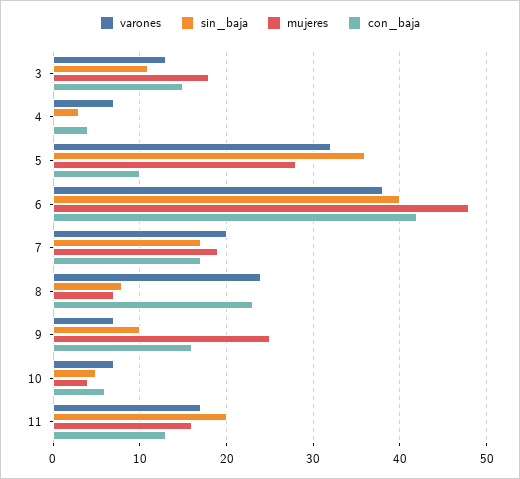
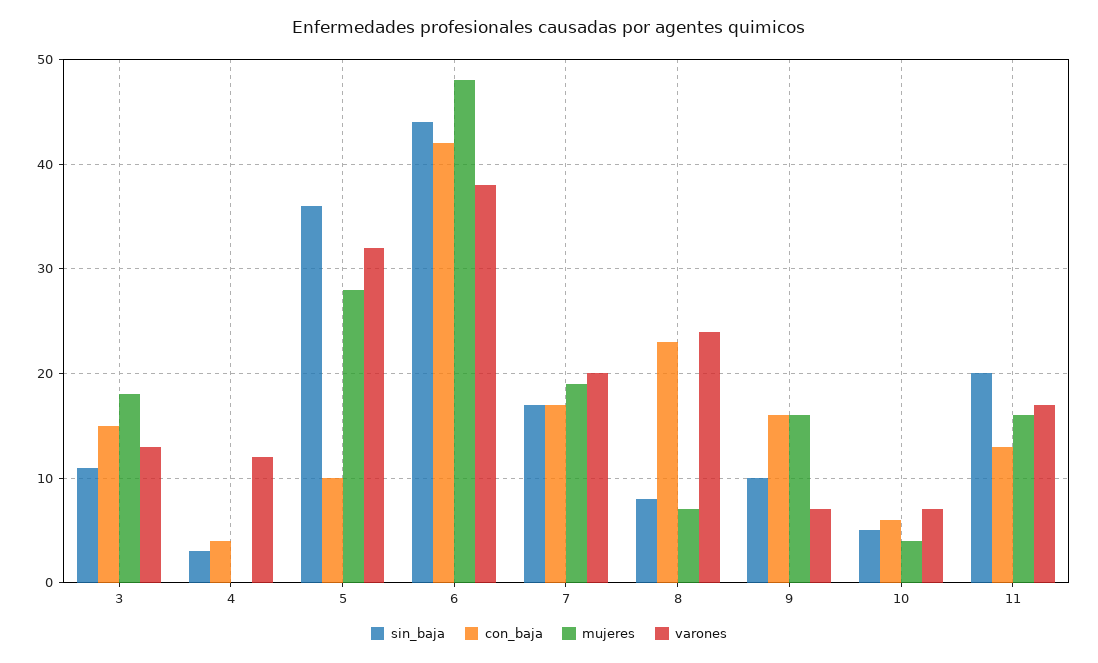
varones, 4: 7 -> 12
sin_baja, 6: 40 -> 44
mujeres, 9: 25 -> 16

